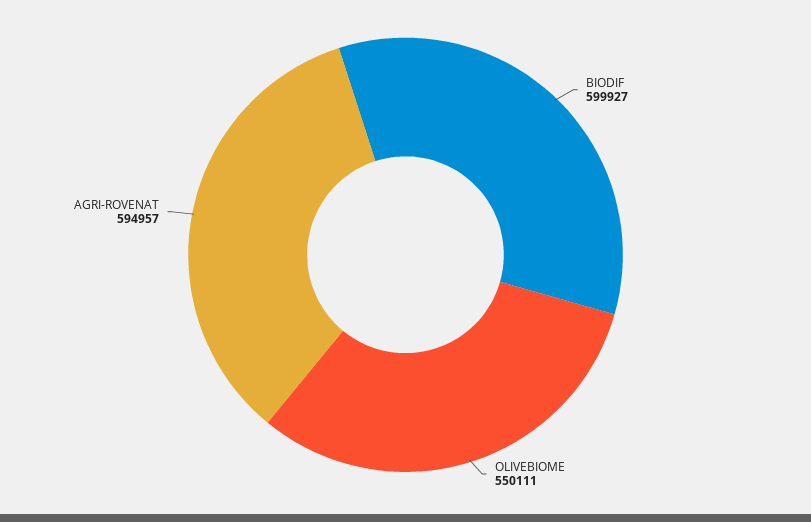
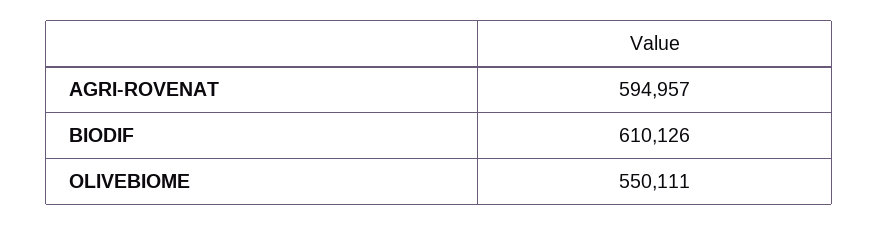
BIODIF: 599927 -> 610126

